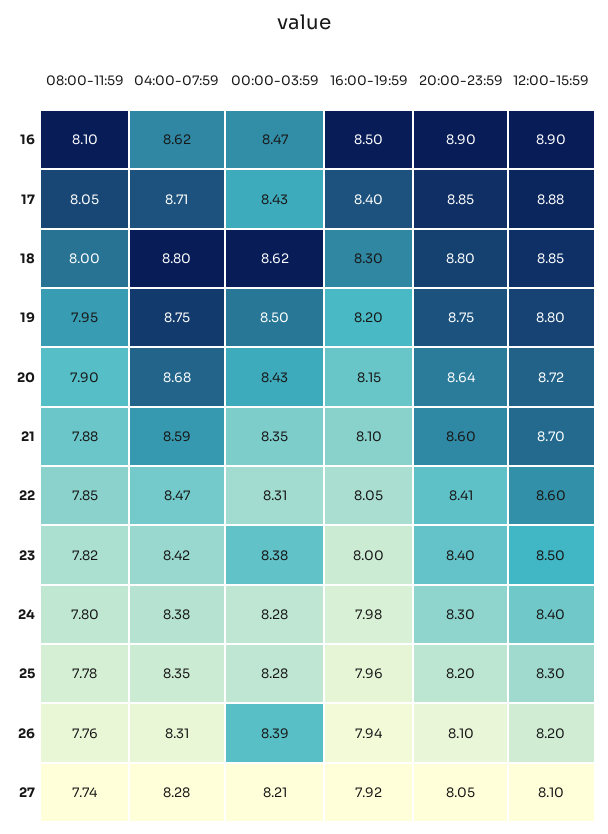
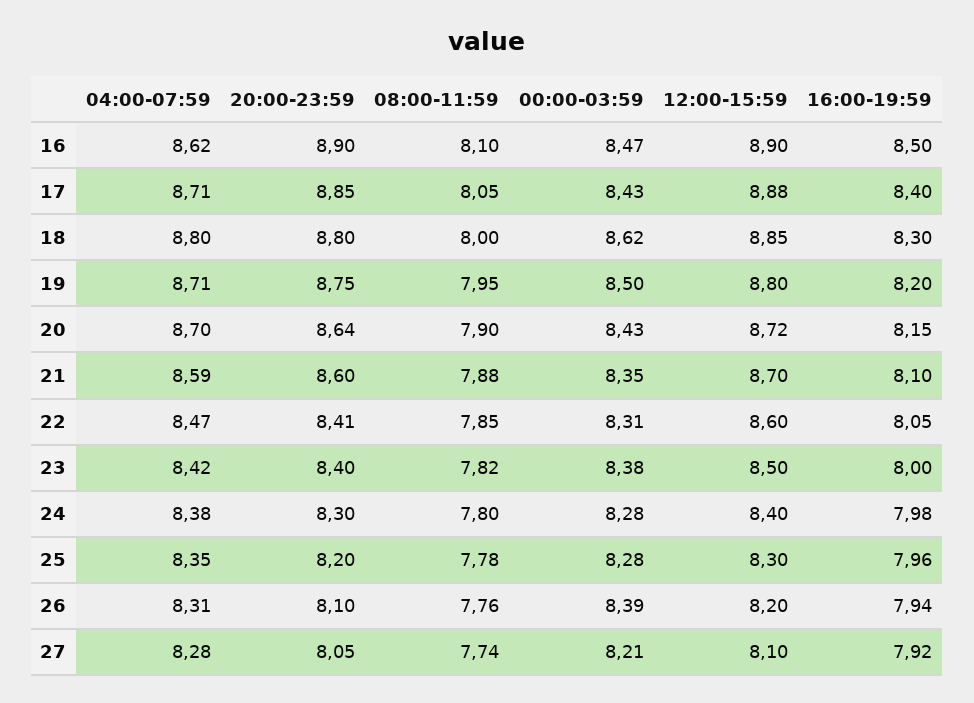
04:00-07:59, 19: 8.75 -> 8.71
04:00-07:59, 20: 8.68 -> 8.7

